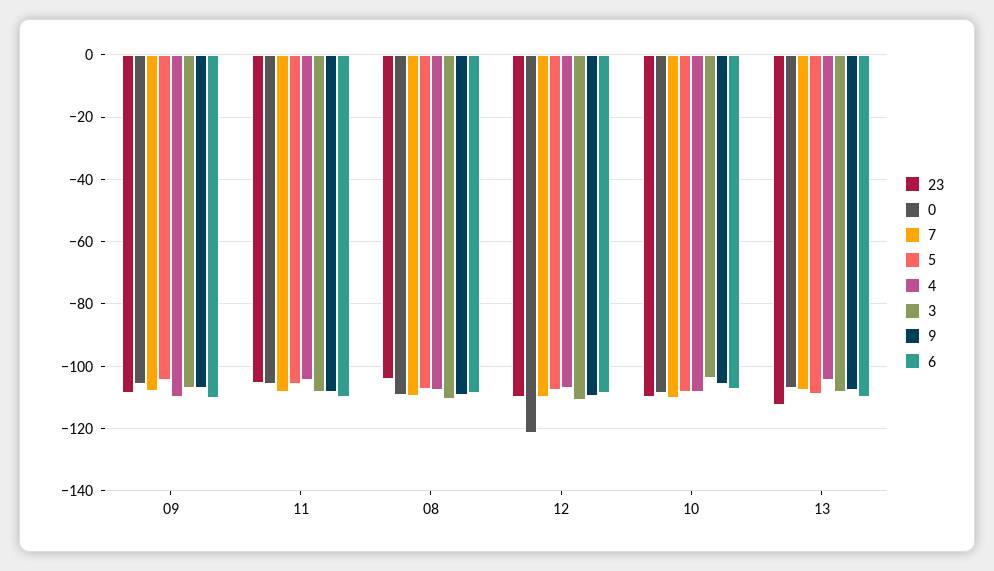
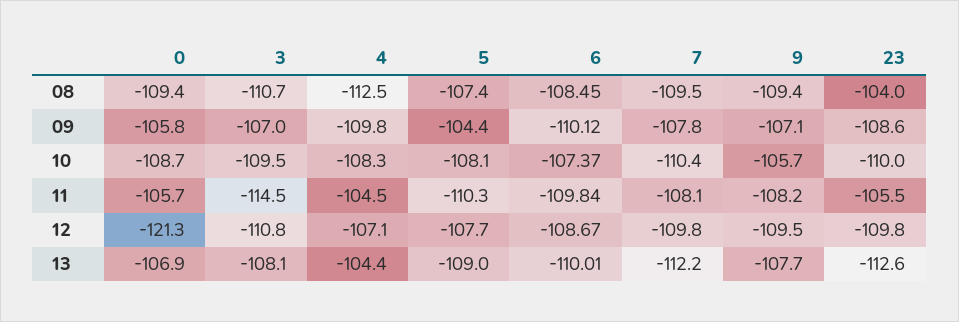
5, 11: -106 -> -110.3
3, 11: -108 -> -114.5
4, 08: -108 -> -112.5
3, 10: -104 -> -109.5
7, 13: -108 -> -112.2

